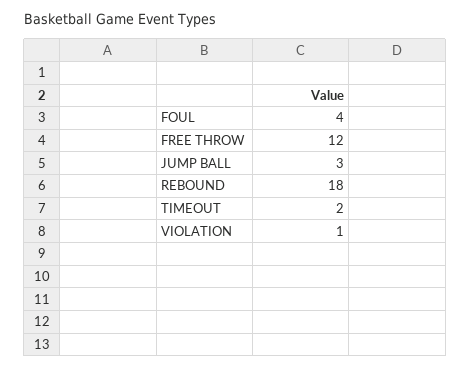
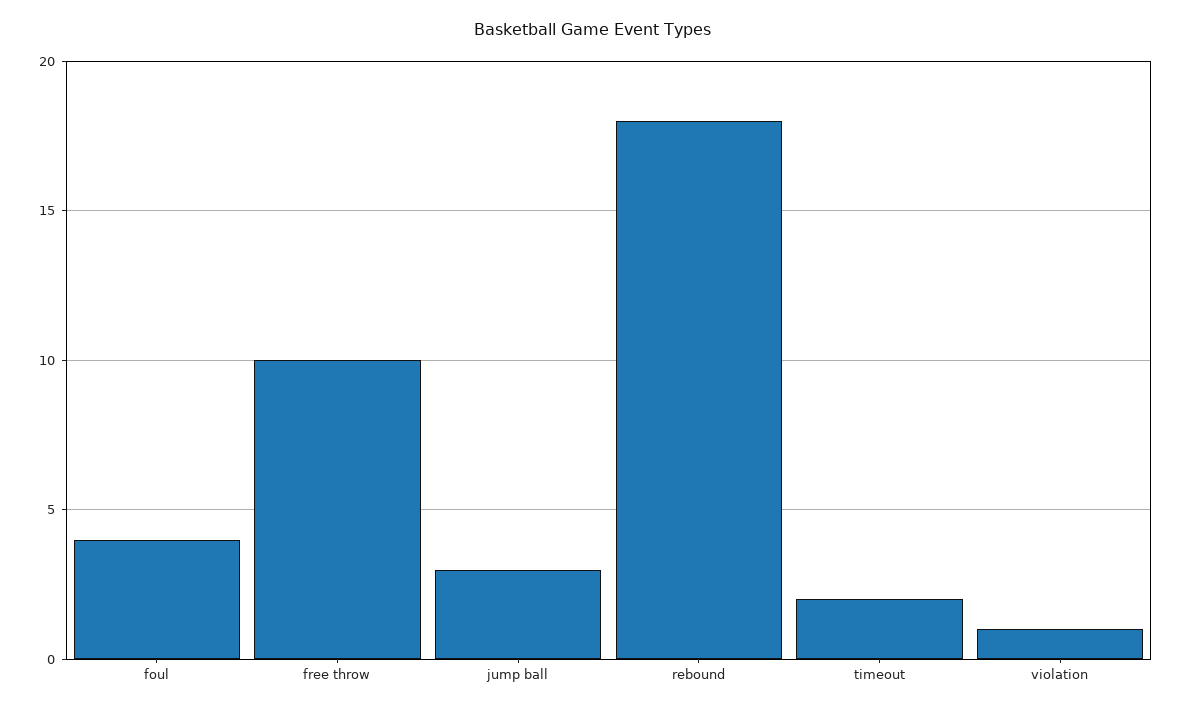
FREE THROW: 12 -> 10

